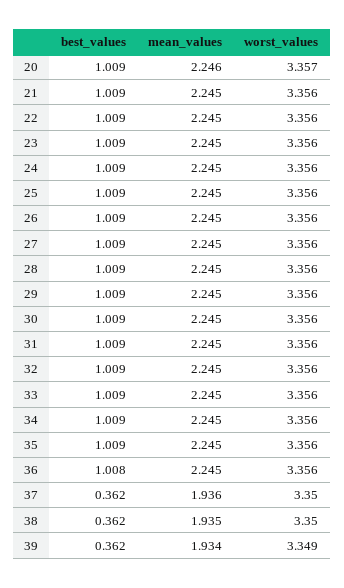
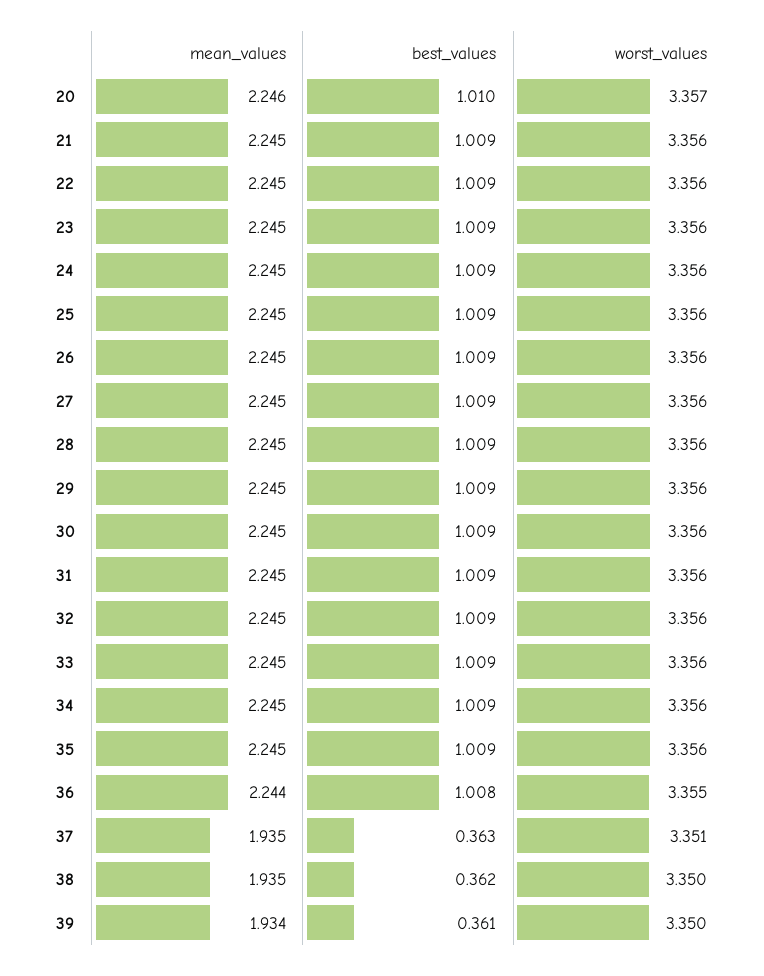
best_values, 20: 1.009 -> 1.01
mean_values, 36: 2.245 -> 2.244
worst_values, 36: 3.356 -> 3.355
best_values, 37: 0.362 -> 0.363
mean_values, 37: 1.936 -> 1.935
worst_values, 37: 3.35 -> 3.351
best_values, 39: 0.362 -> 0.361
worst_values, 39: 3.349 -> 3.35

